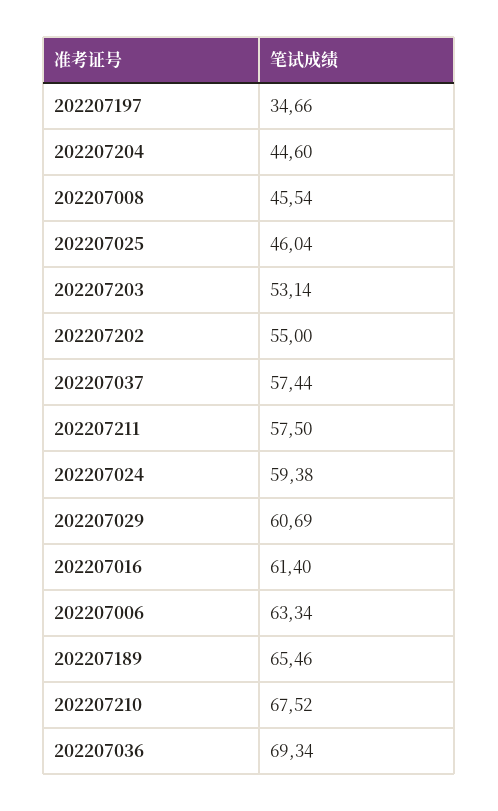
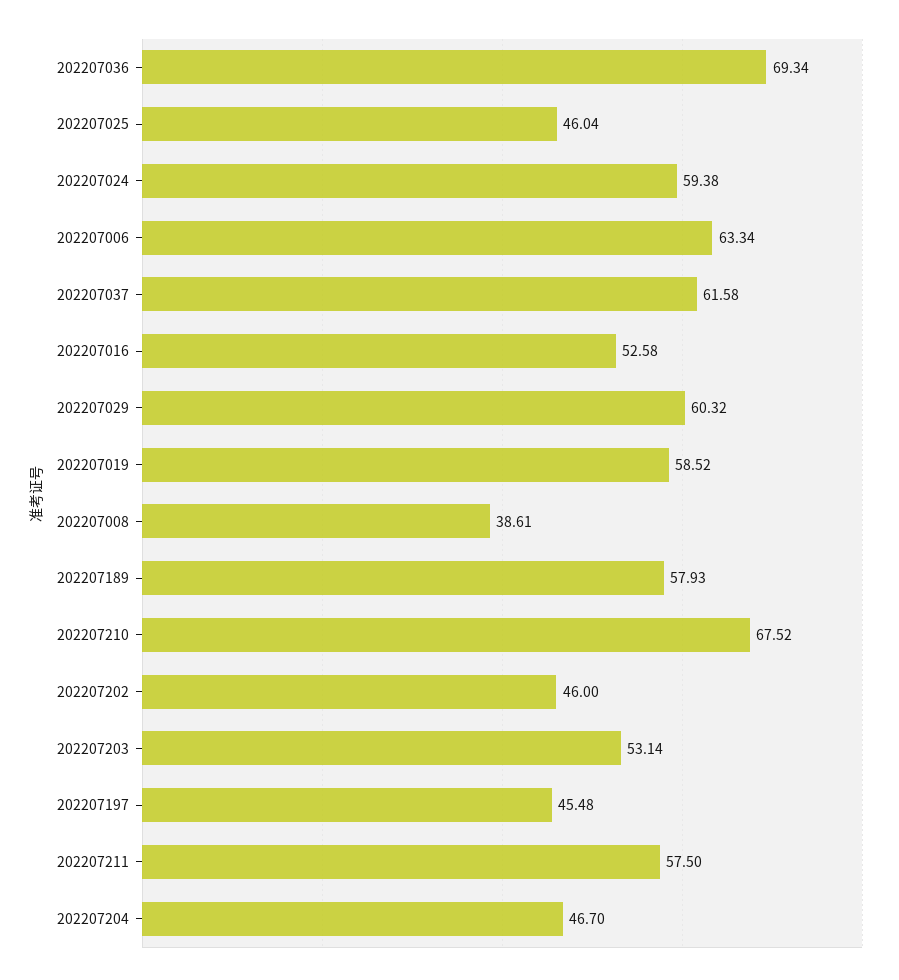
202207197: 34.66 -> 45.48
202207204: 44.6 -> 46.7
202207008: 45.54 -> 38.61
202207202: 55 -> 46
202207037: 57.44 -> 61.58
202207029: 60.69 -> 60.32
202207016: 61.4 -> 52.58
202207189: 65.46 -> 57.93
202207019: none -> 58.52

